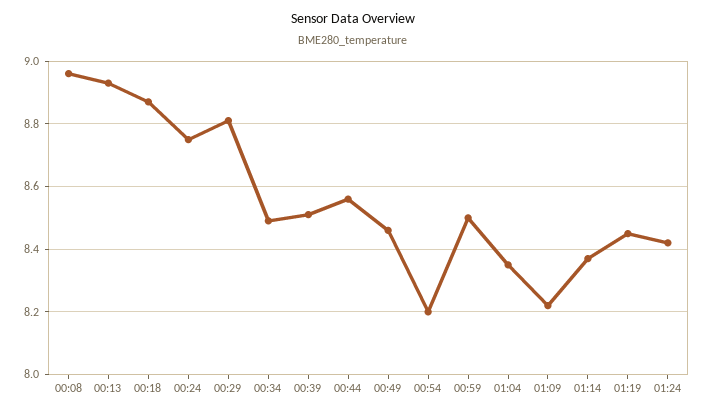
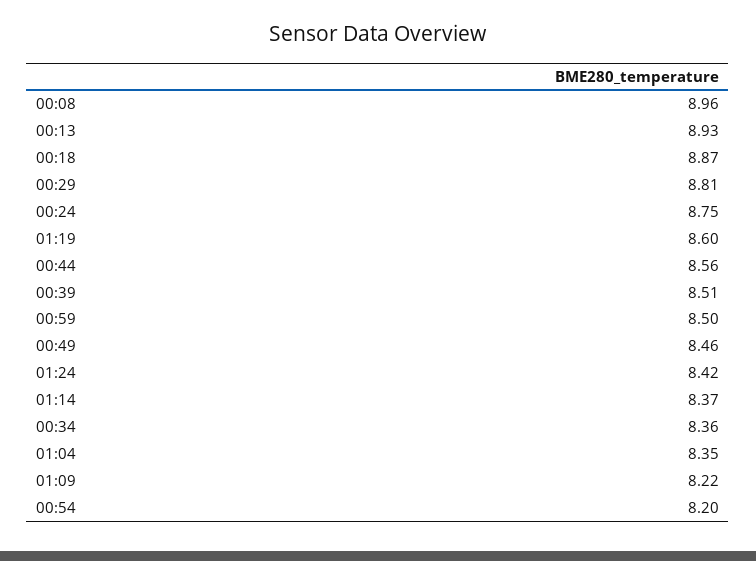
00:34: 8.5 -> 8.36
01:19: 8.45 -> 8.6

